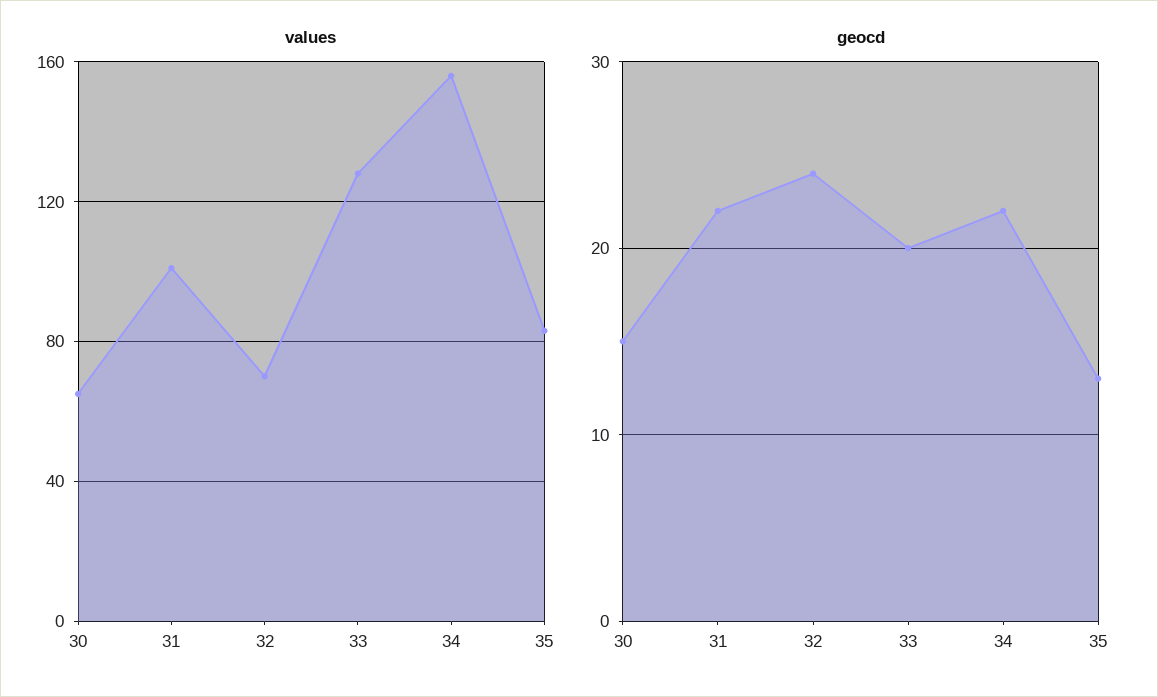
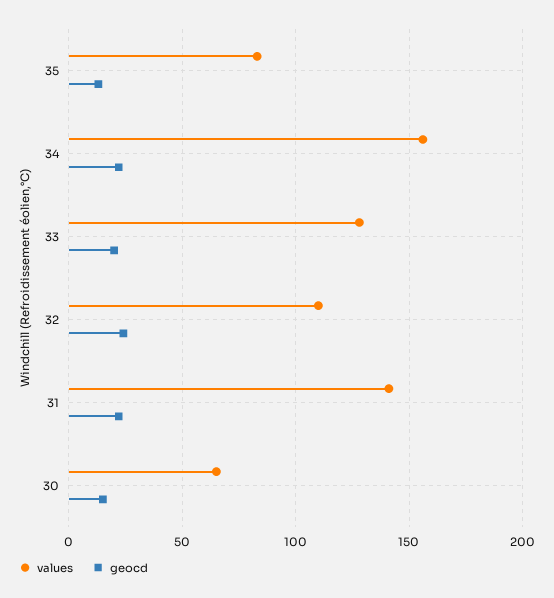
values, 31: 100 -> 140
values, 32: 70 -> 110

